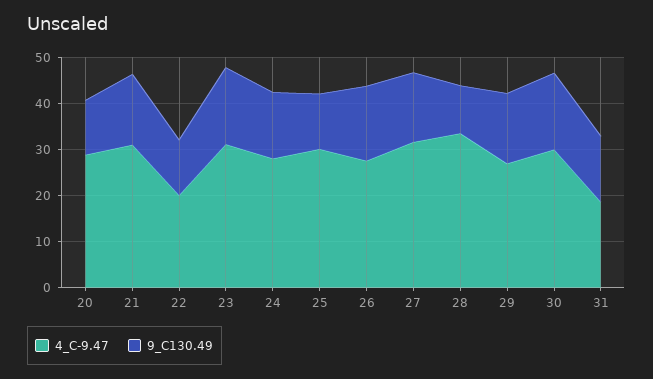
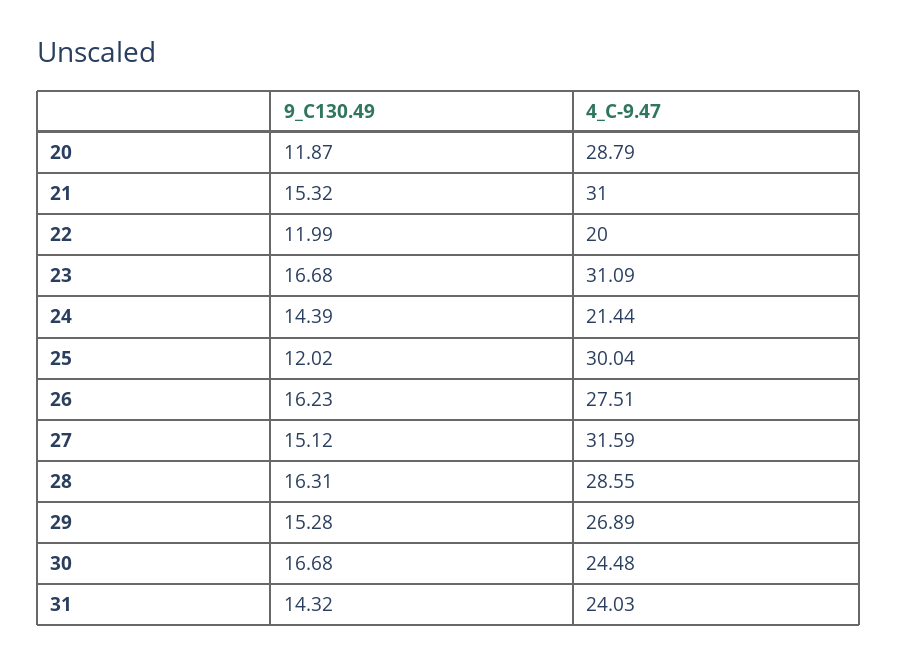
4_C-9.47, 24: 28 -> 21.44
4_C-9.47, 28: 34 -> 28.55
9_C130.49, 28: 10 -> 16.31
4_C-9.47, 30: 30 -> 24.48
4_C-9.47, 31: 18 -> 24.03

